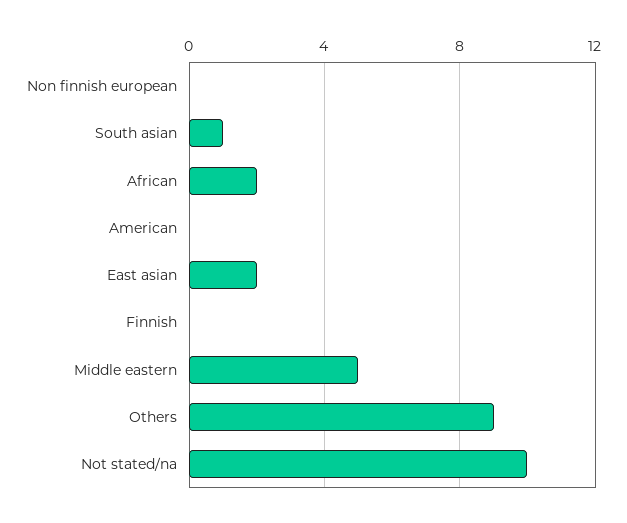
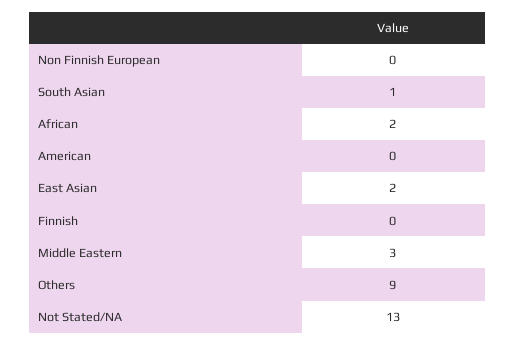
Middle eastern: 5 -> 3
Not stated/na: 10 -> 13

